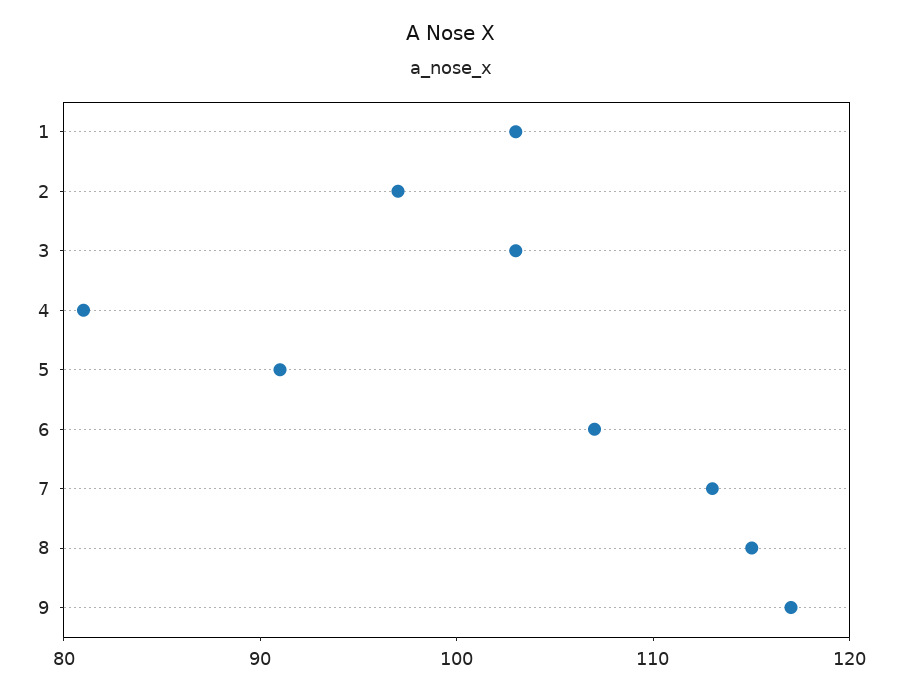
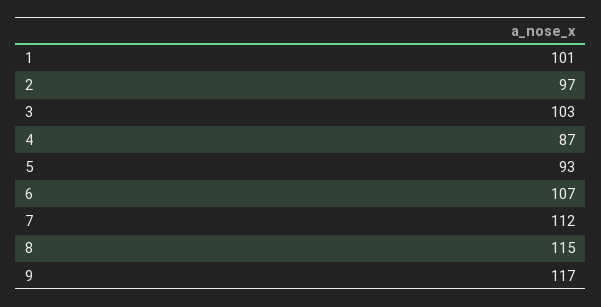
1: 103 -> 101
4: 81 -> 87
5: 91 -> 93
7: 113 -> 112

